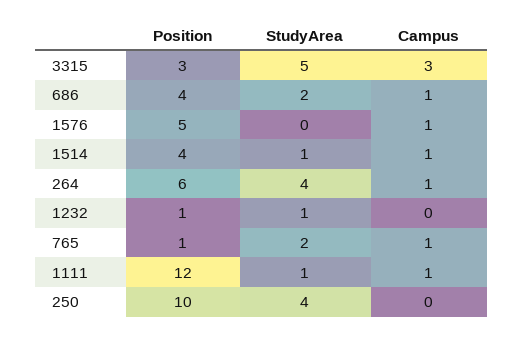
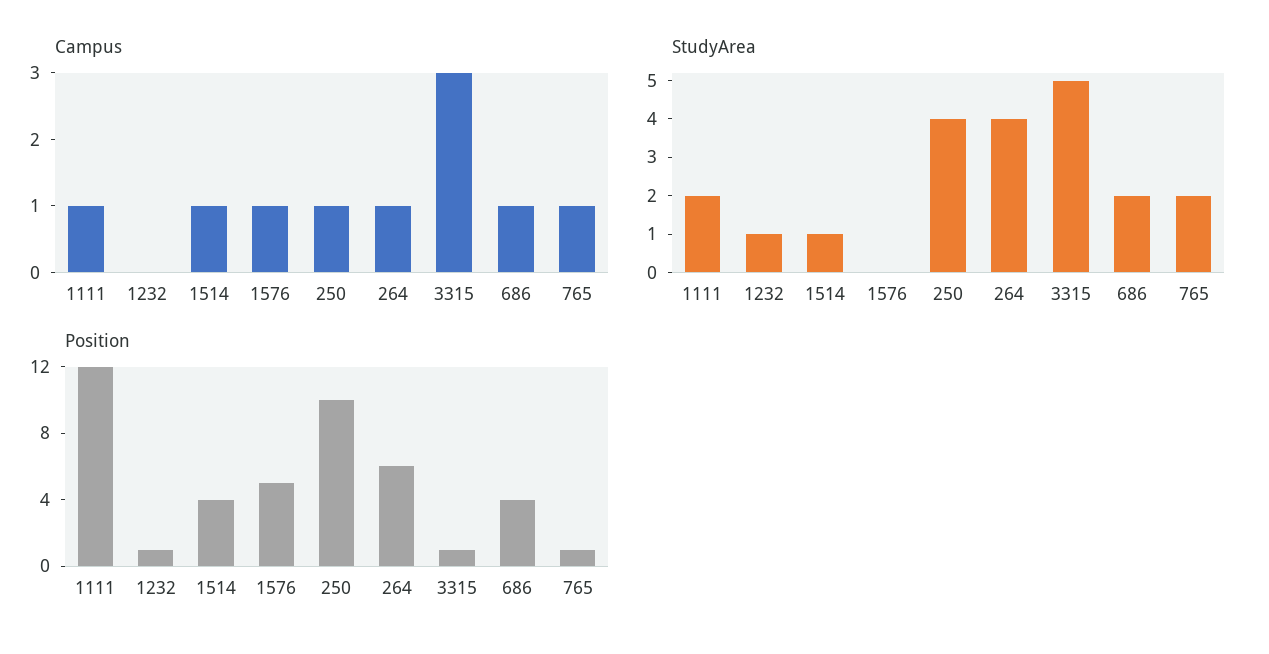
Position, 3315: 3 -> 1
StudyArea, 1111: 1 -> 2
Campus, 250: 0 -> 1

